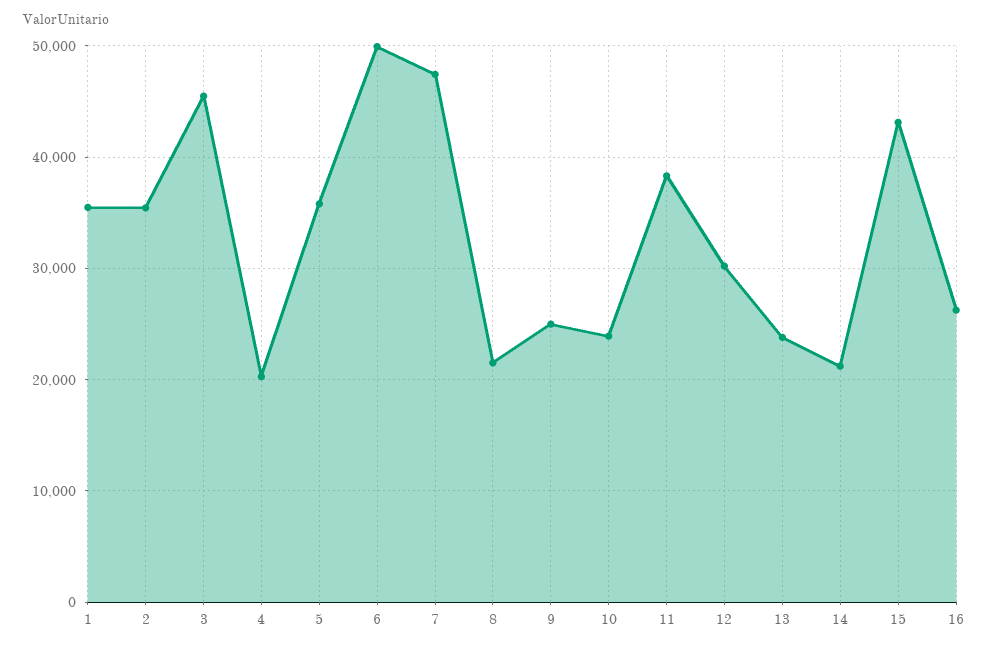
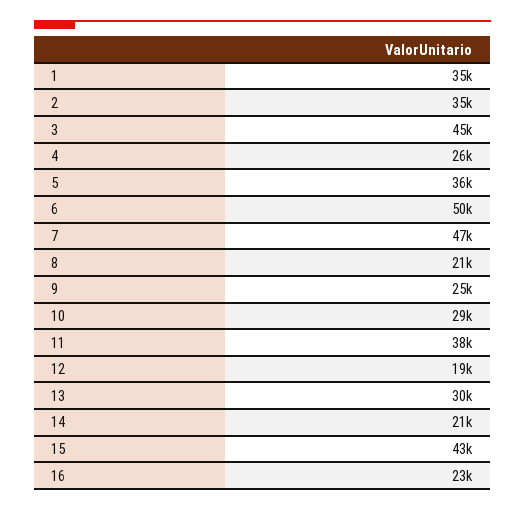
4: 20000 -> 26000
10: 24000 -> 29000
12: 30000 -> 19000
13: 24000 -> 30000
16: 26000 -> 23000

